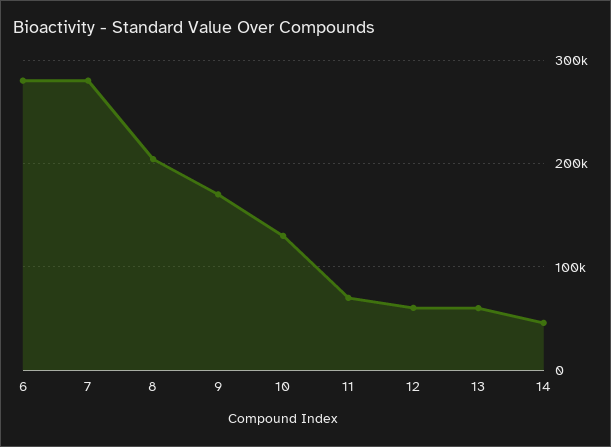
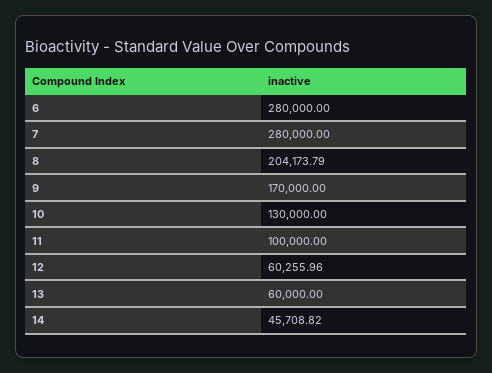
11: 70000 -> 100000

